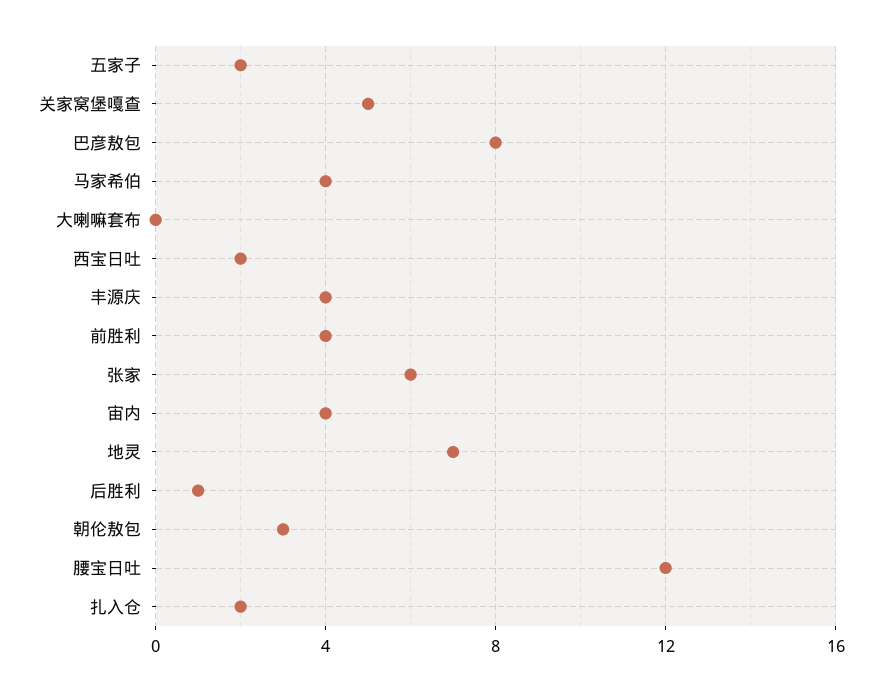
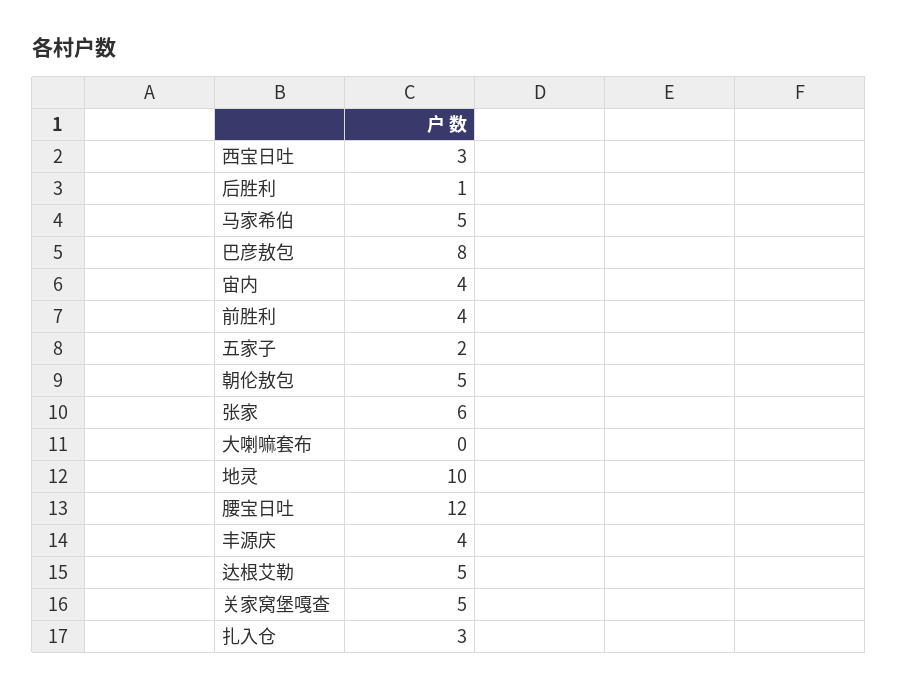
马家希伯: 4 -> 5
西宝日吐: 2 -> 3
地灵: 7 -> 10
朝伦敖包: 3 -> 5
扎入仓: 2 -> 3
达根艾勒: none -> 5

